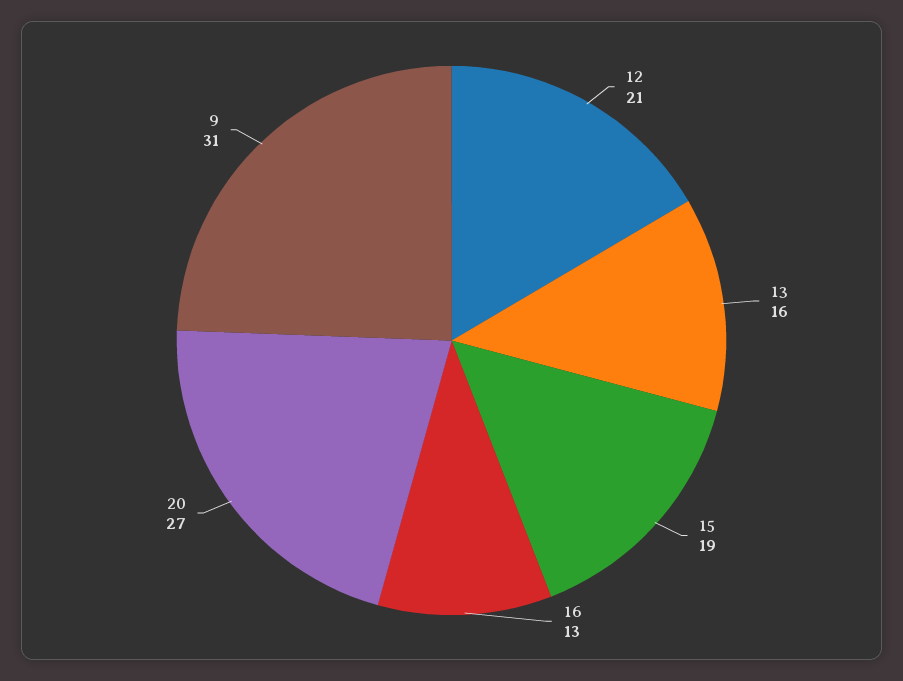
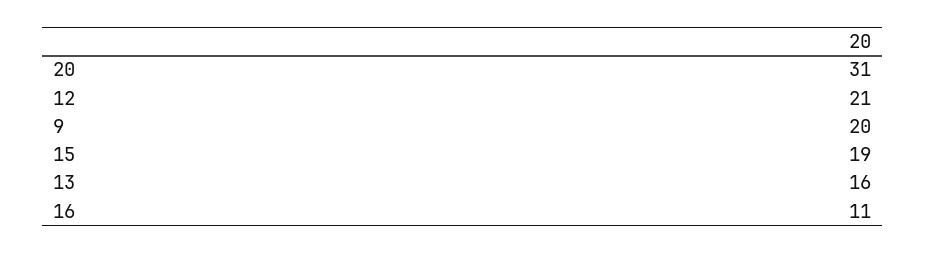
16: 13 -> 11
20: 27 -> 31
9: 31 -> 20

